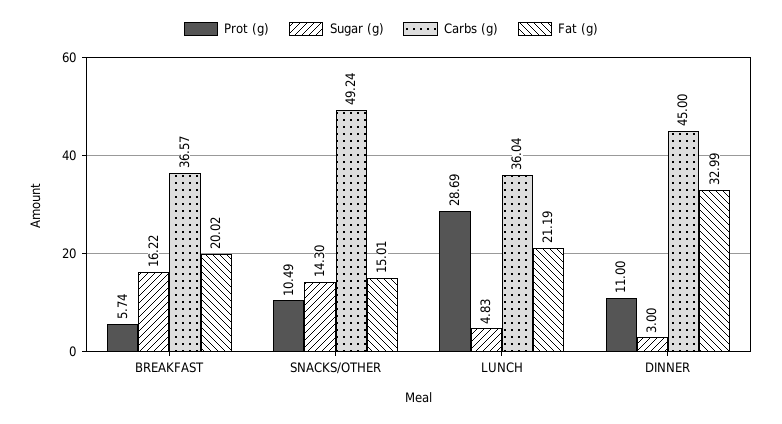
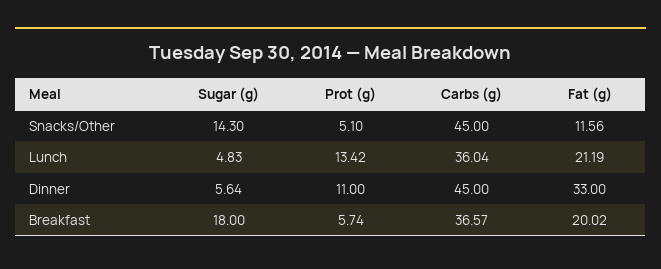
Sugar (g), BREAKFAST: 16.22 -> 18
Prot (g), SNACKS/OTHER: 10.49 -> 5.1
Carbs (g), SNACKS/OTHER: 49.24 -> 45
Fat (g), SNACKS/OTHER: 15.01 -> 11.56
Prot (g), LUNCH: 28.69 -> 13.42
Sugar (g), DINNER: 3 -> 5.64
Fat (g), DINNER: 32.99 -> 33

